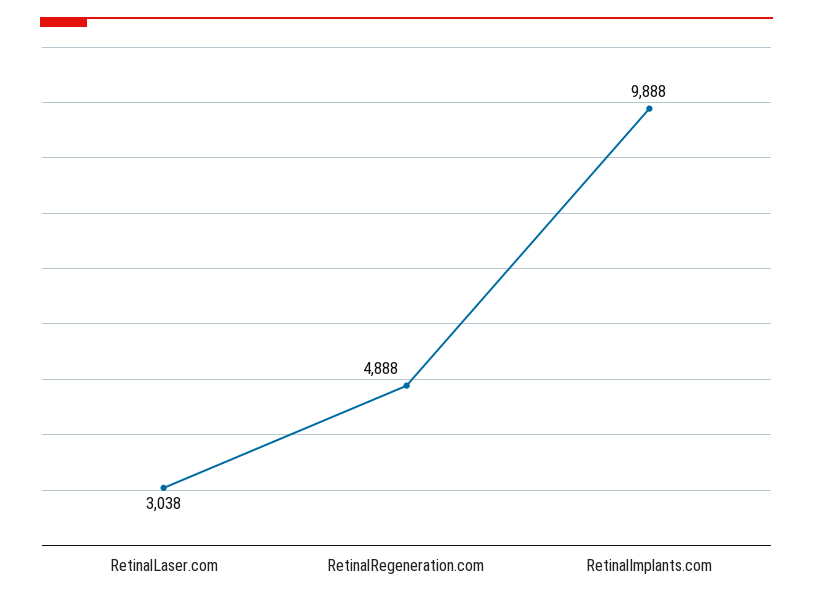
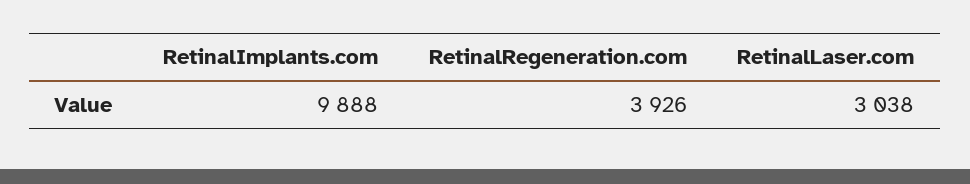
RetinalRegeneration.com: 4888 -> 3926

